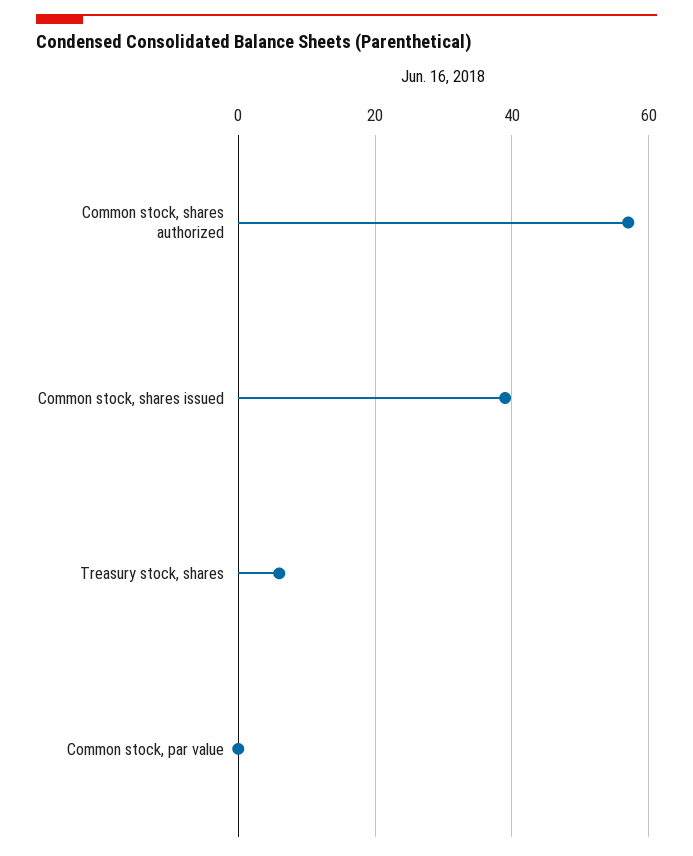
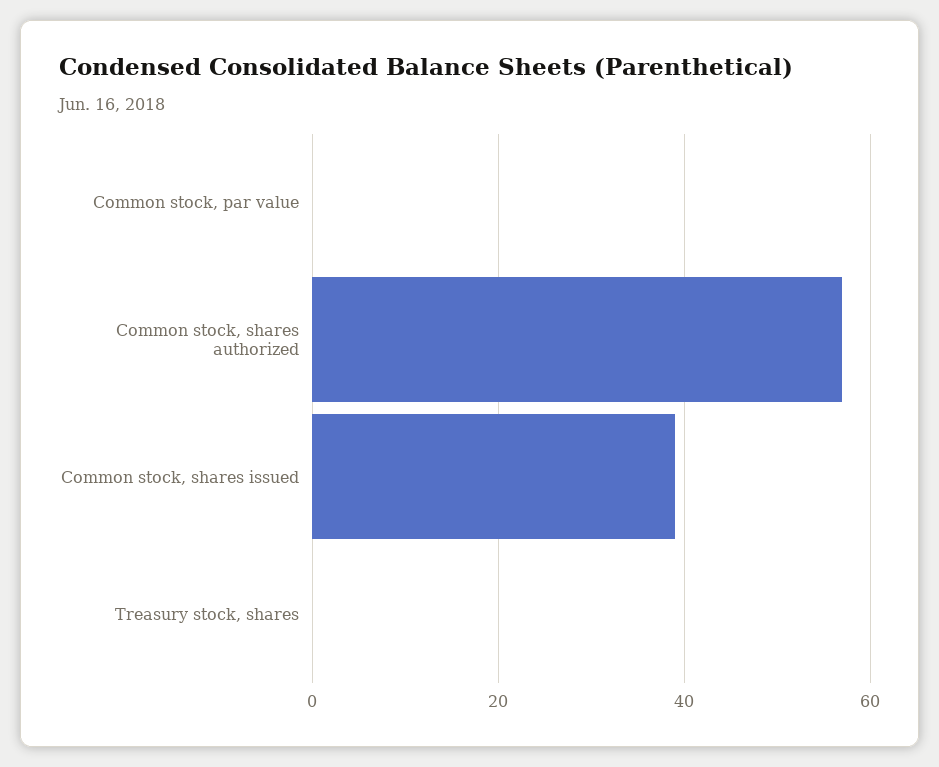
Treasury stock, shares: 6 -> 0

